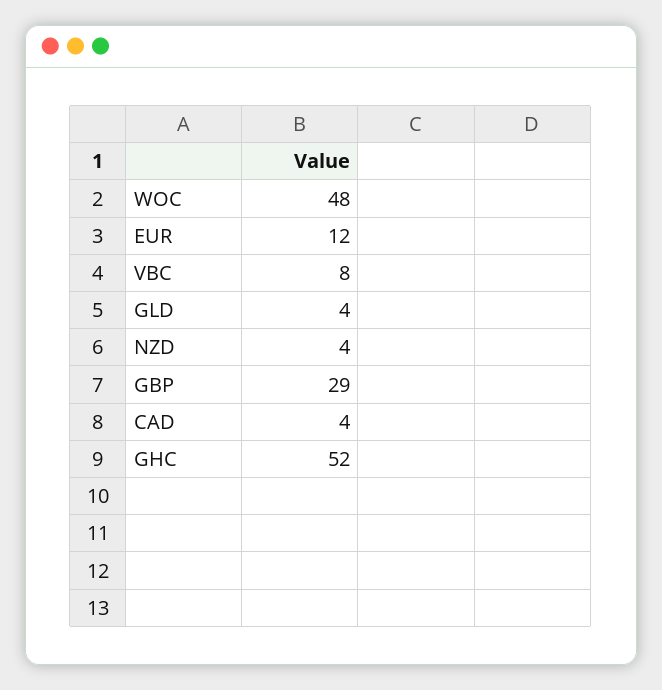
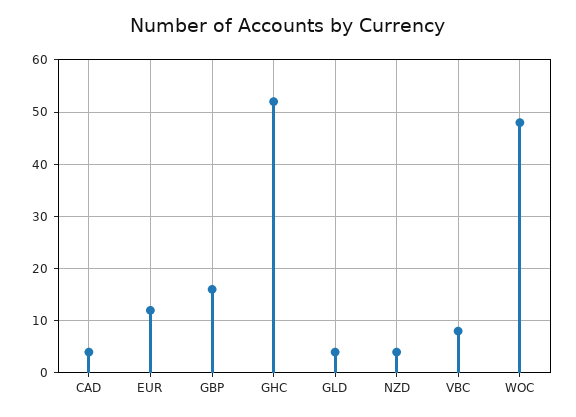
GBP: 29 -> 15

